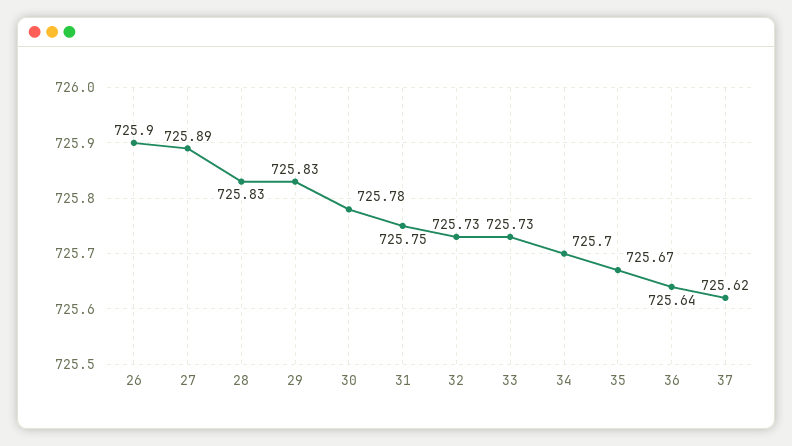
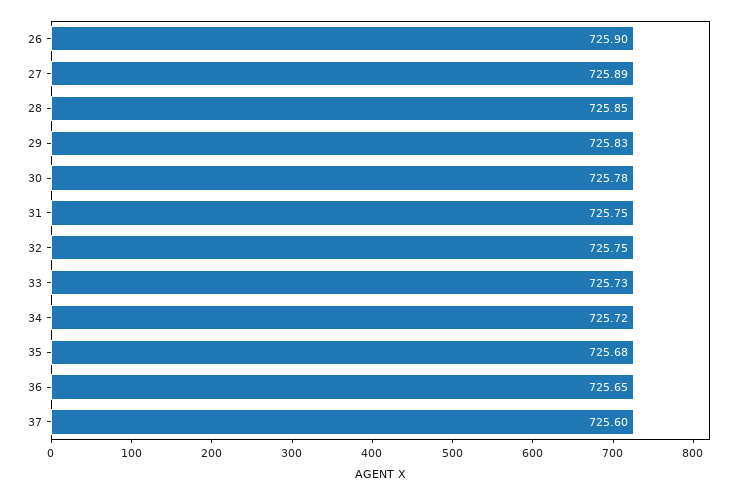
28: 725.83 -> 725.85
32: 725.73 -> 725.75
34: 725.7 -> 725.72
35: 725.67 -> 725.68
36: 725.64 -> 725.65
37: 725.62 -> 725.6

